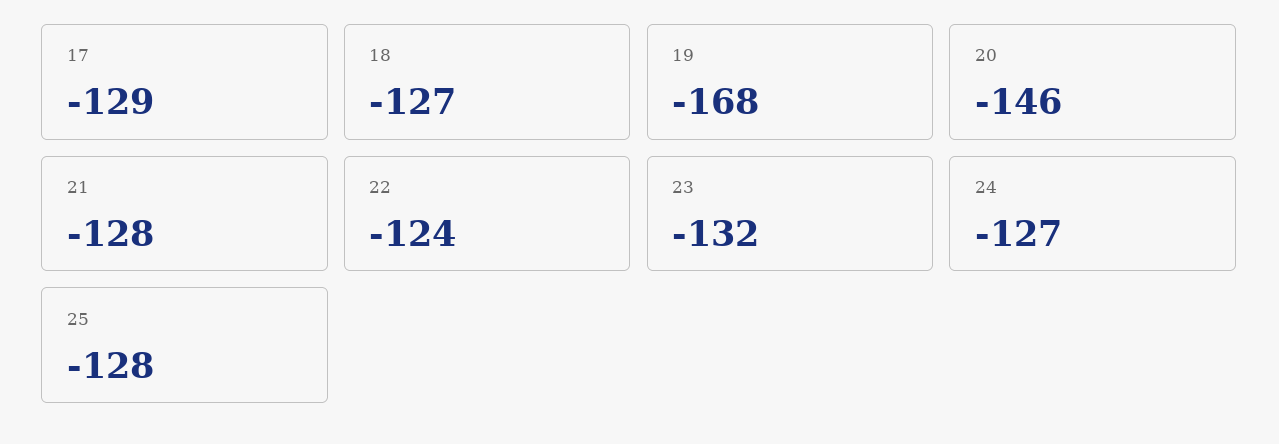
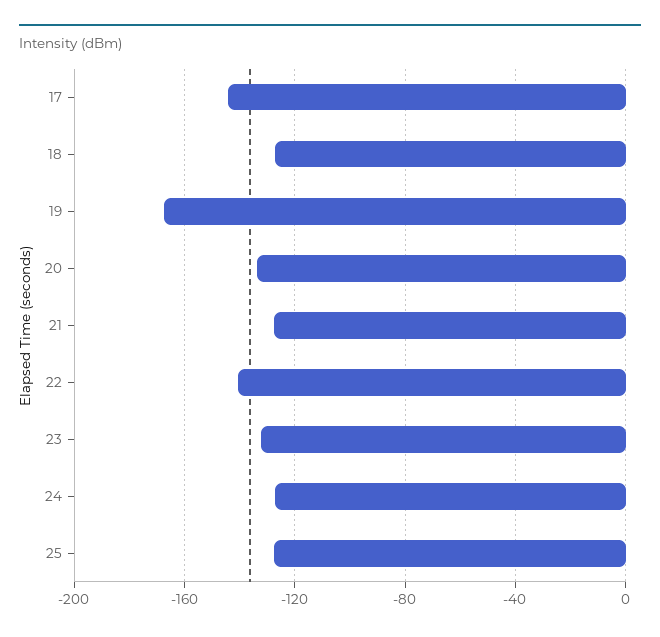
17: -129 -> -145
20: -146 -> -135
22: -124 -> -140

